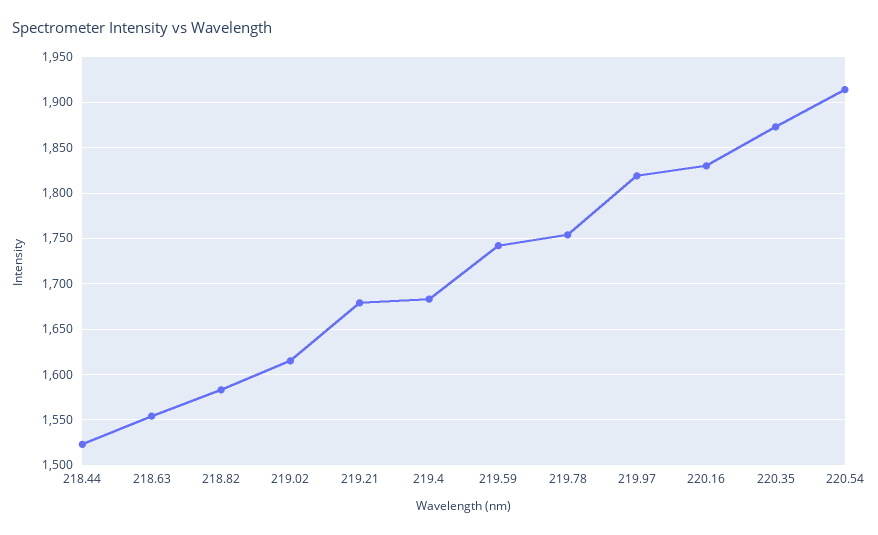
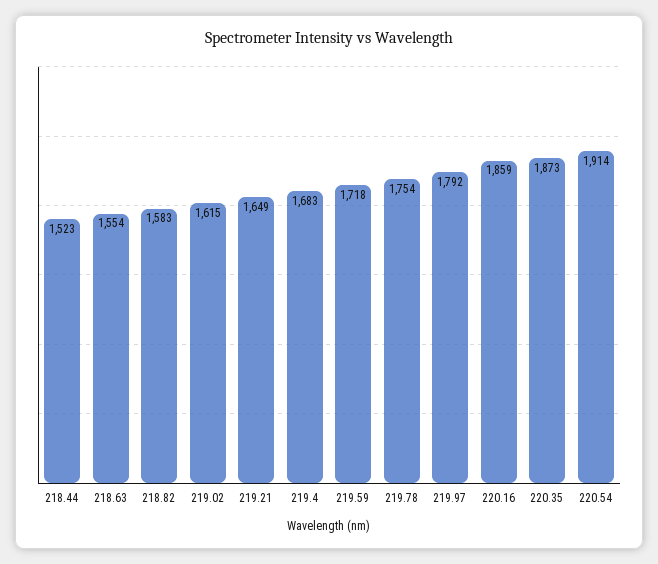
219.21: 1680 -> 1649
219.59: 1740 -> 1718
219.97: 1820 -> 1792
220.16: 1830 -> 1859

